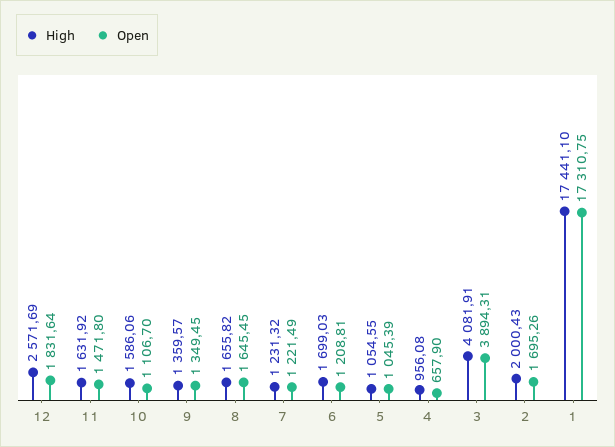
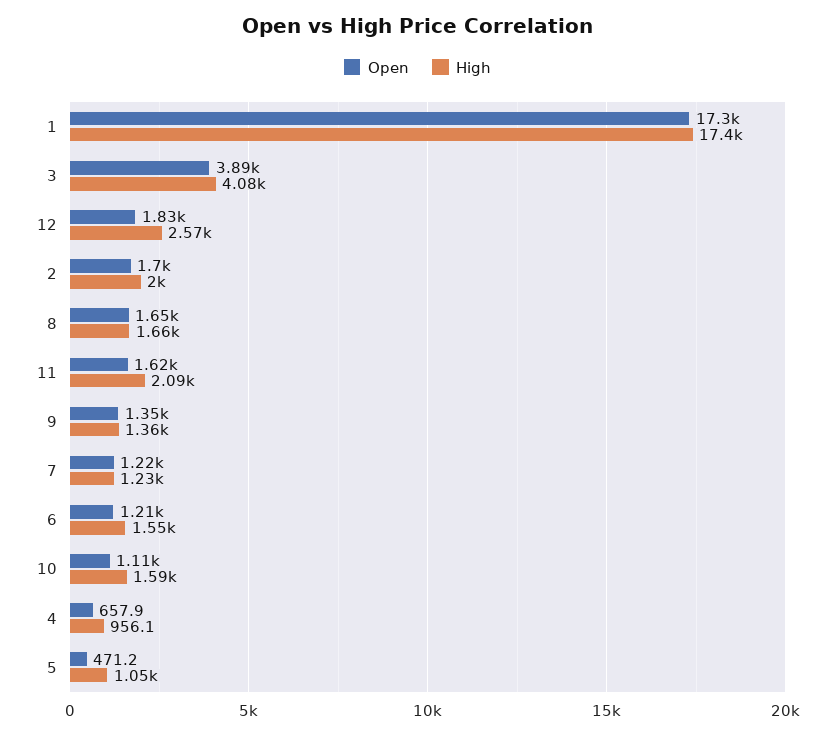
High, 11: 1631.92 -> 2090
Open, 11: 1471.8 -> 1620
High, 6: 1699.03 -> 1550
Open, 5: 1045.39 -> 471.2

